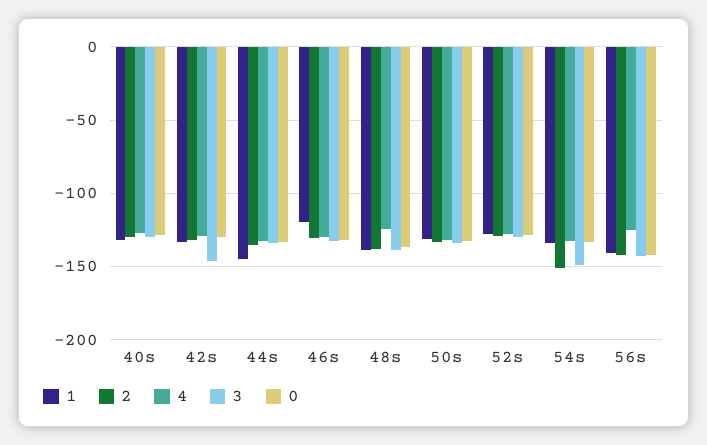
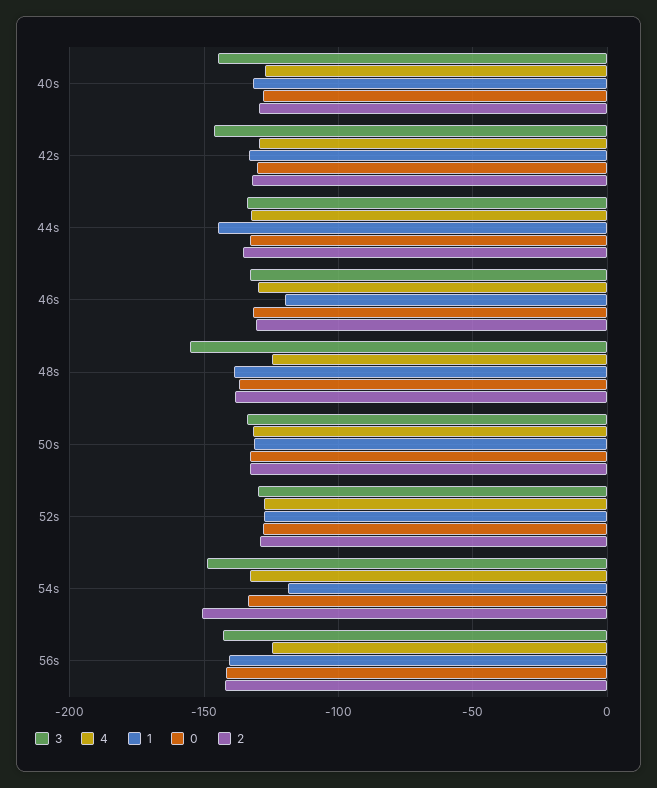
3, 40s: -130 -> -145
3, 48s: -140 -> -155
1, 54s: -135 -> -120

